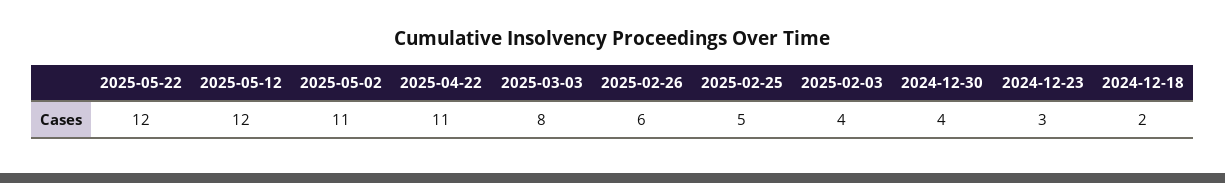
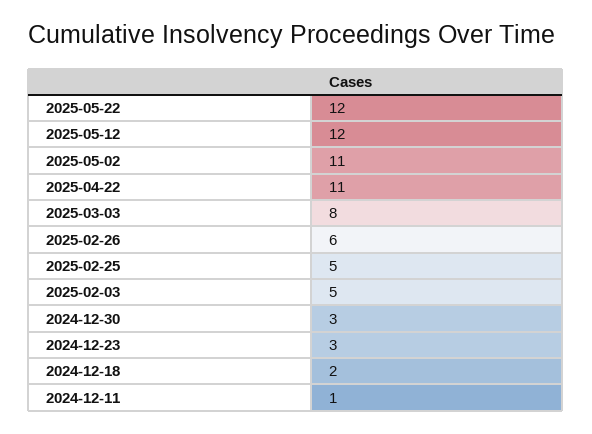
2025-02-03: 4 -> 5
2024-12-30: 4 -> 3
2024-12-11: none -> 1

